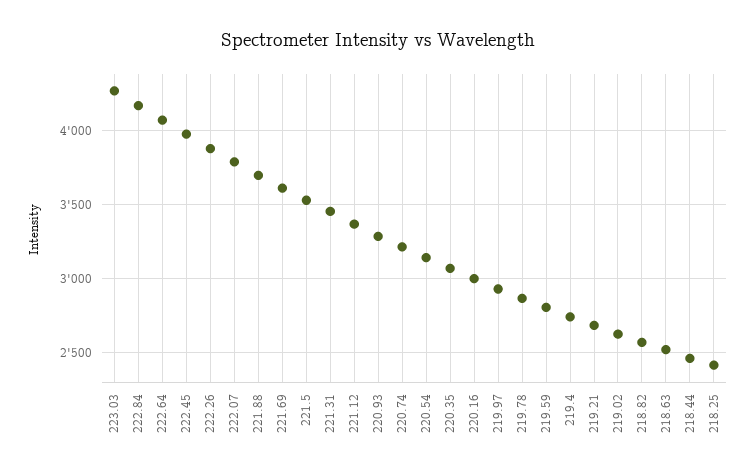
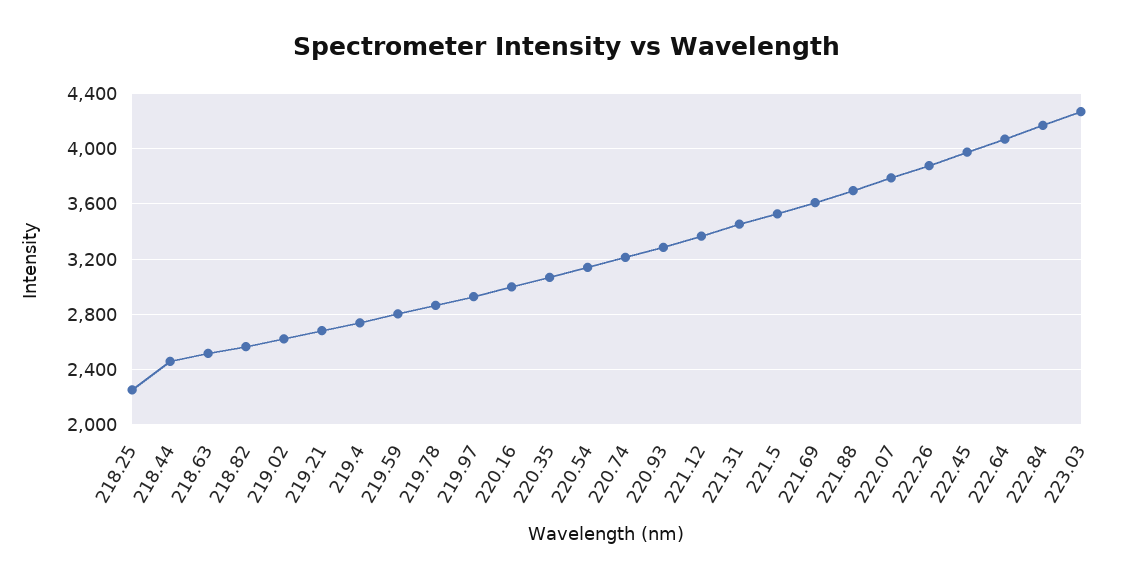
218.25: 2400 -> 2250

